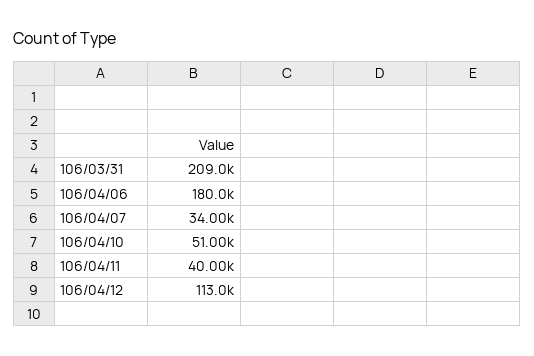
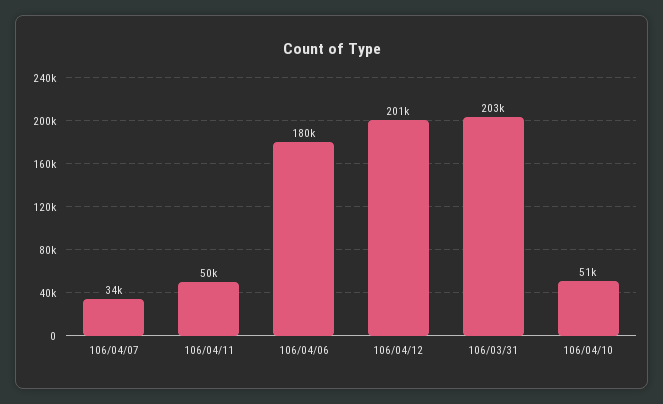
106/03/31: 209000 -> 203000
106/04/11: 40000 -> 50000
106/04/12: 113000 -> 201000

